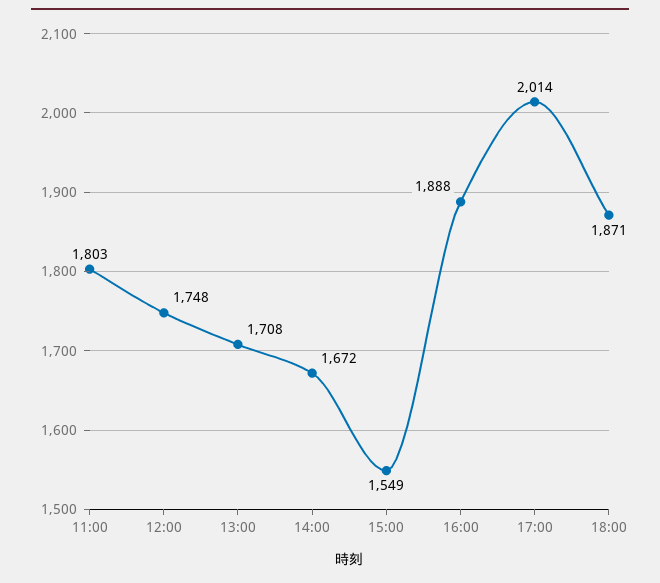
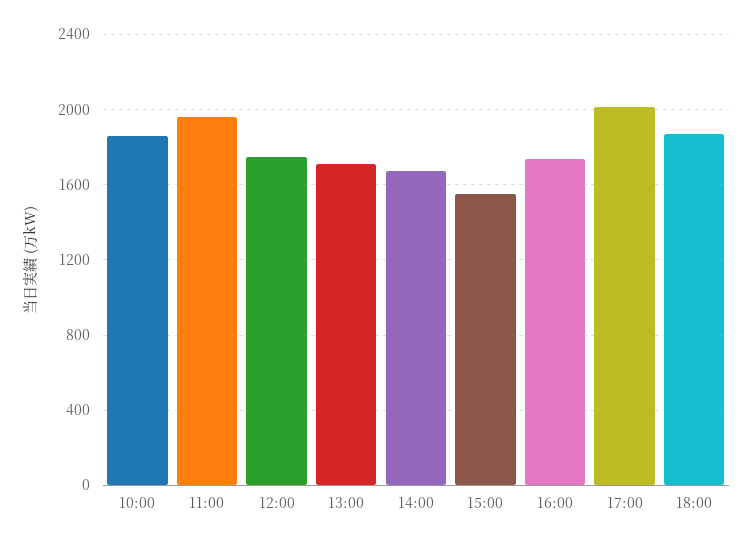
11:00: 1803 -> 1950
16:00: 1888 -> 1750
10:00: none -> 1850

